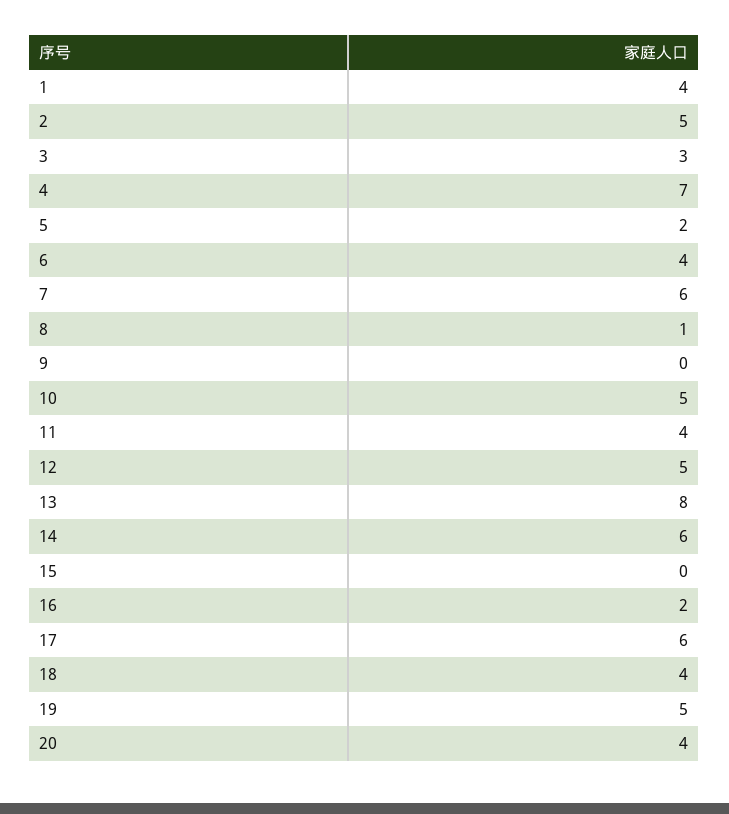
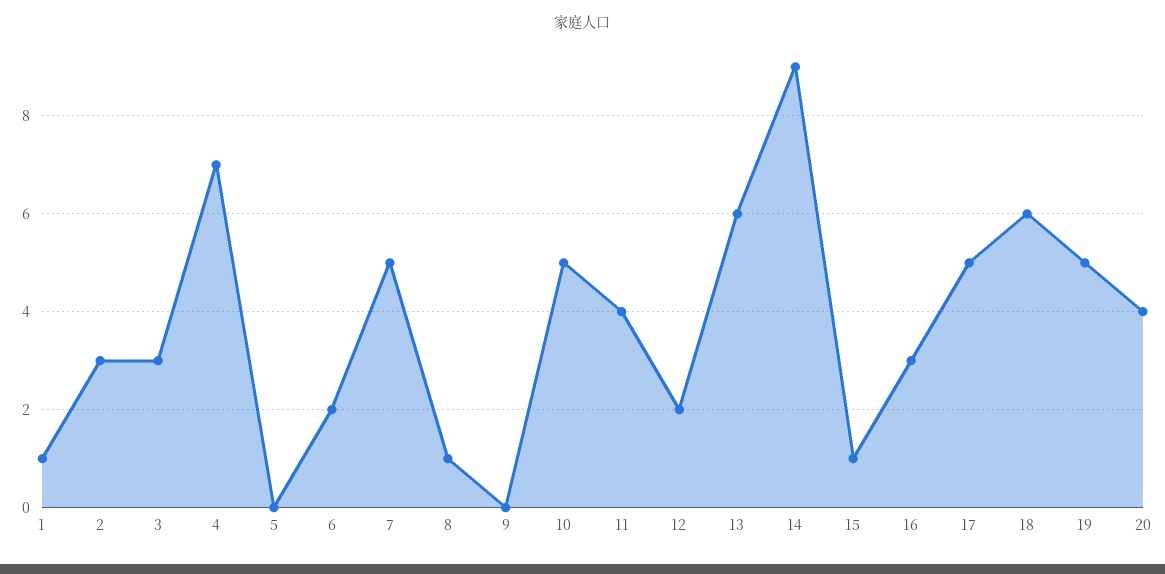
1: 4 -> 1
2: 5 -> 3
5: 2 -> 0
6: 4 -> 2
7: 6 -> 5
12: 5 -> 2
13: 8 -> 6
14: 6 -> 9
15: 0 -> 1
16: 2 -> 3
17: 6 -> 5
18: 4 -> 6

